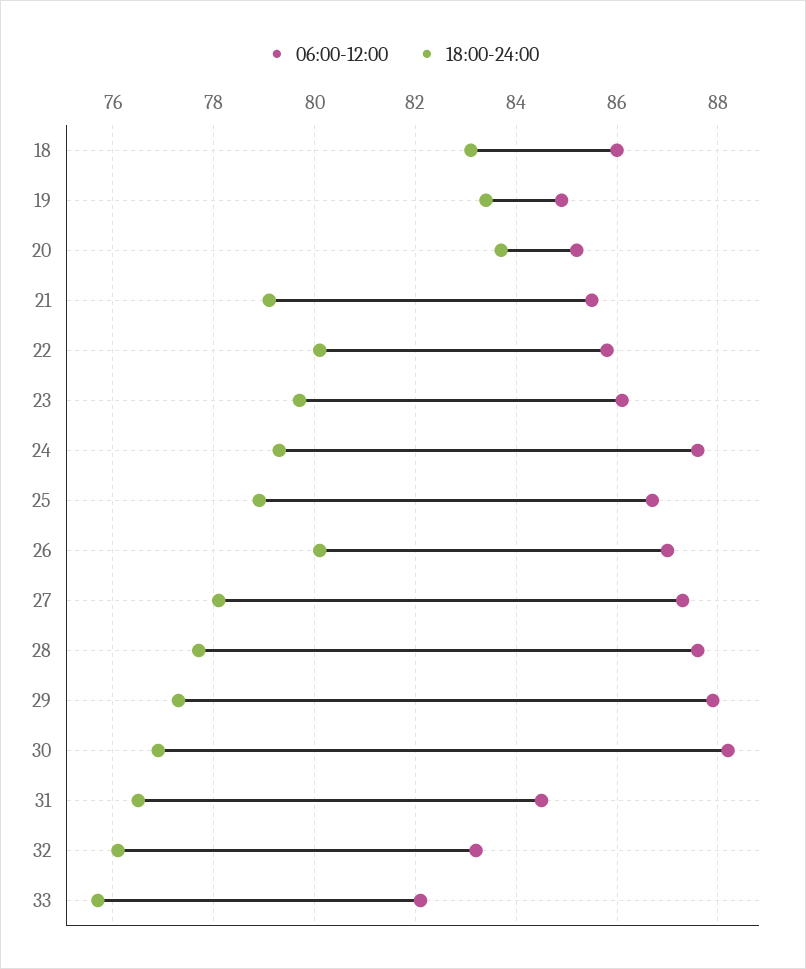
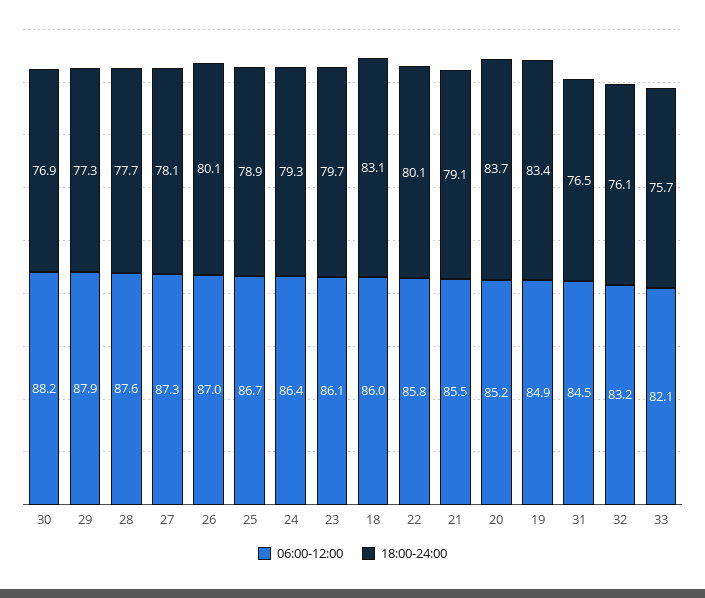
06:00-12:00, 24: 87.5 -> 86.4

